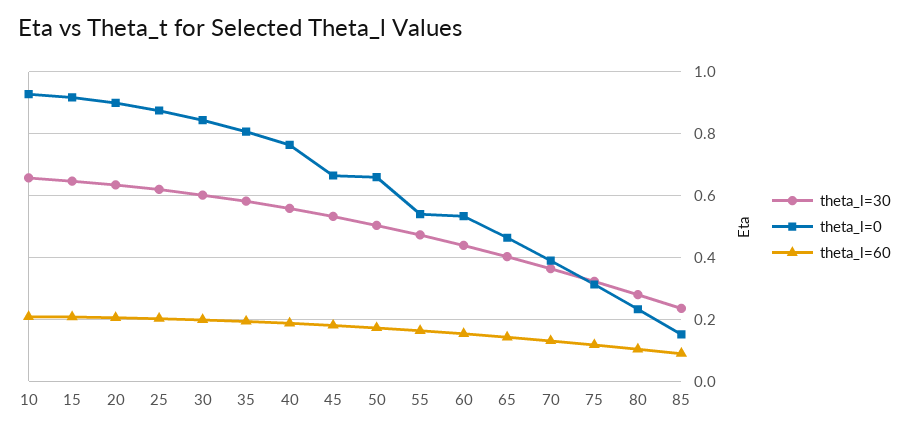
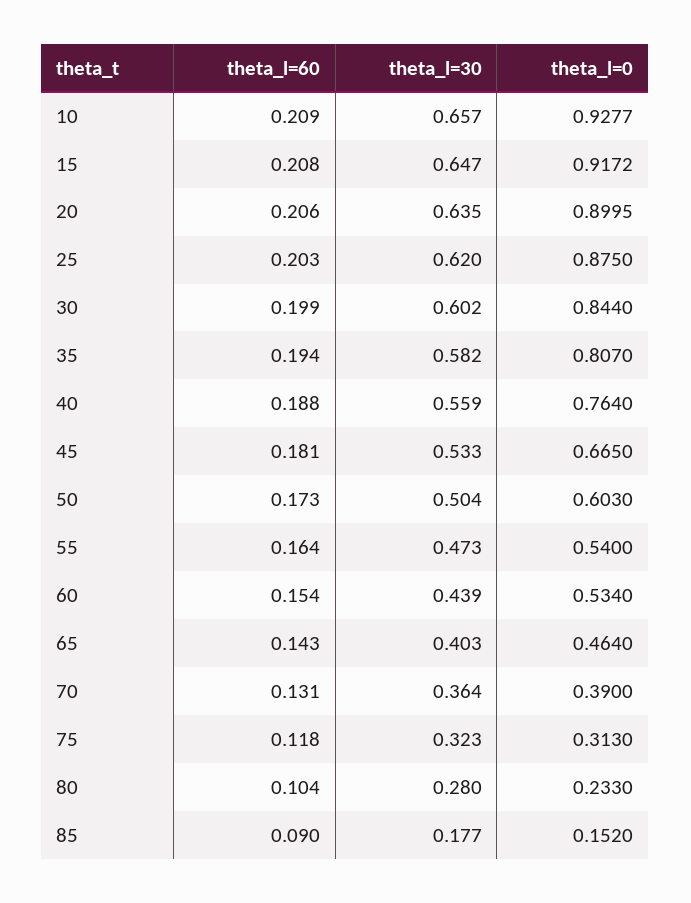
theta_l=0, 50: 0.66 -> 0.603
theta_l=30, 85: 0.24 -> 0.177

